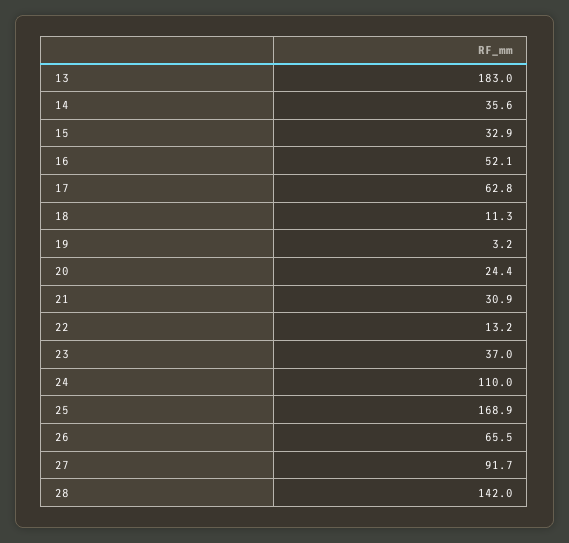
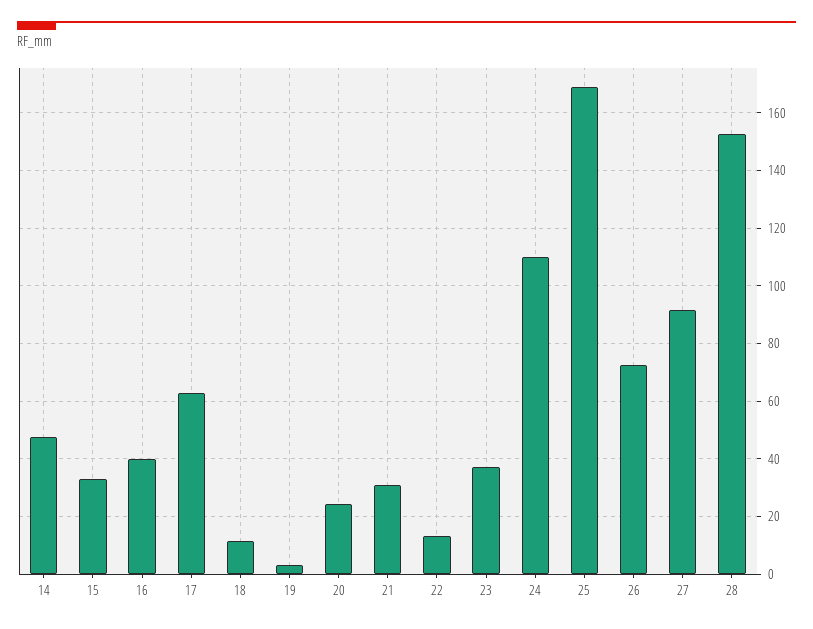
13: 183 -> none
14: 35.6 -> 47.5
16: 52.1 -> 40
26: 65.5 -> 72.5
28: 142 -> 152.5

